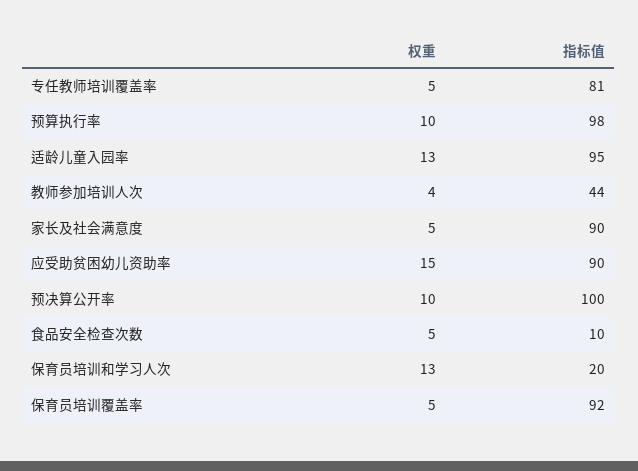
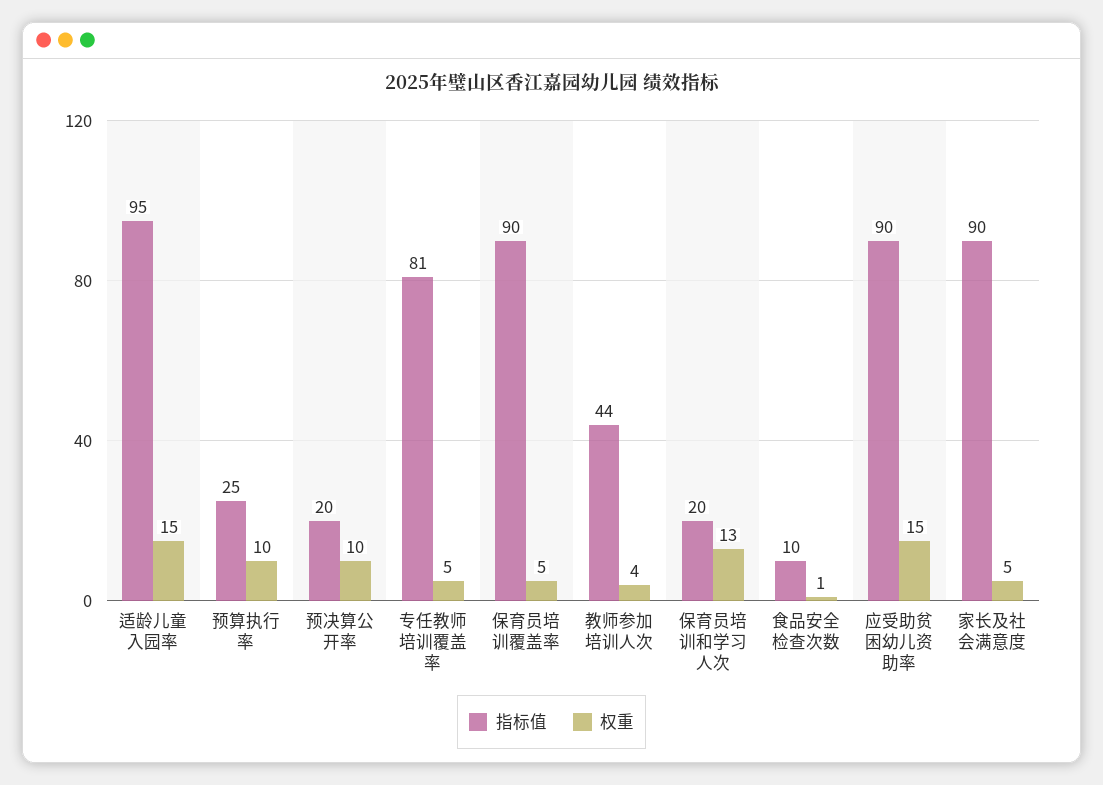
指标值, 预算执行率: 98 -> 25
权重, 适龄儿童入园率: 13 -> 15
指标值, 预决算公开率: 100 -> 20
权重, 食品安全检查次数: 5 -> 1
指标值, 保育员培训覆盖率: 92 -> 90

